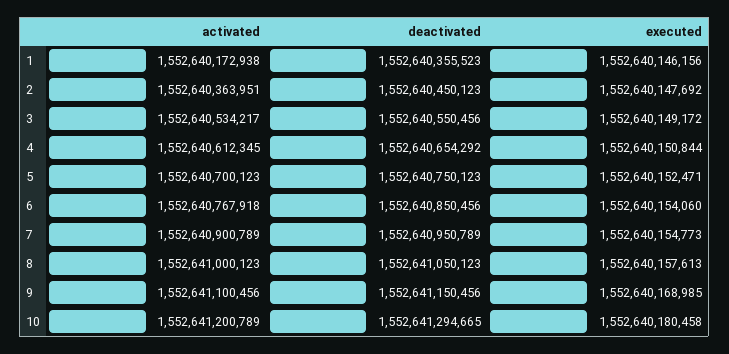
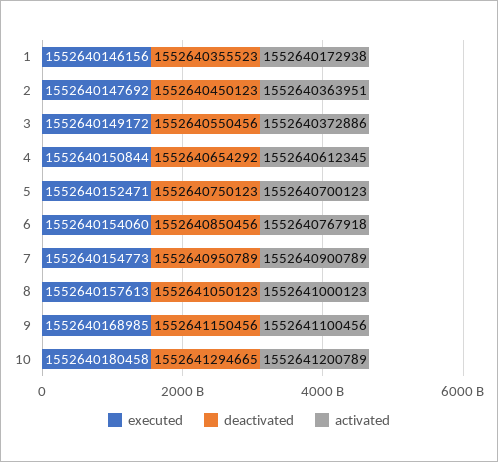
activated, 3: 1552640534217 -> 1552640372886

